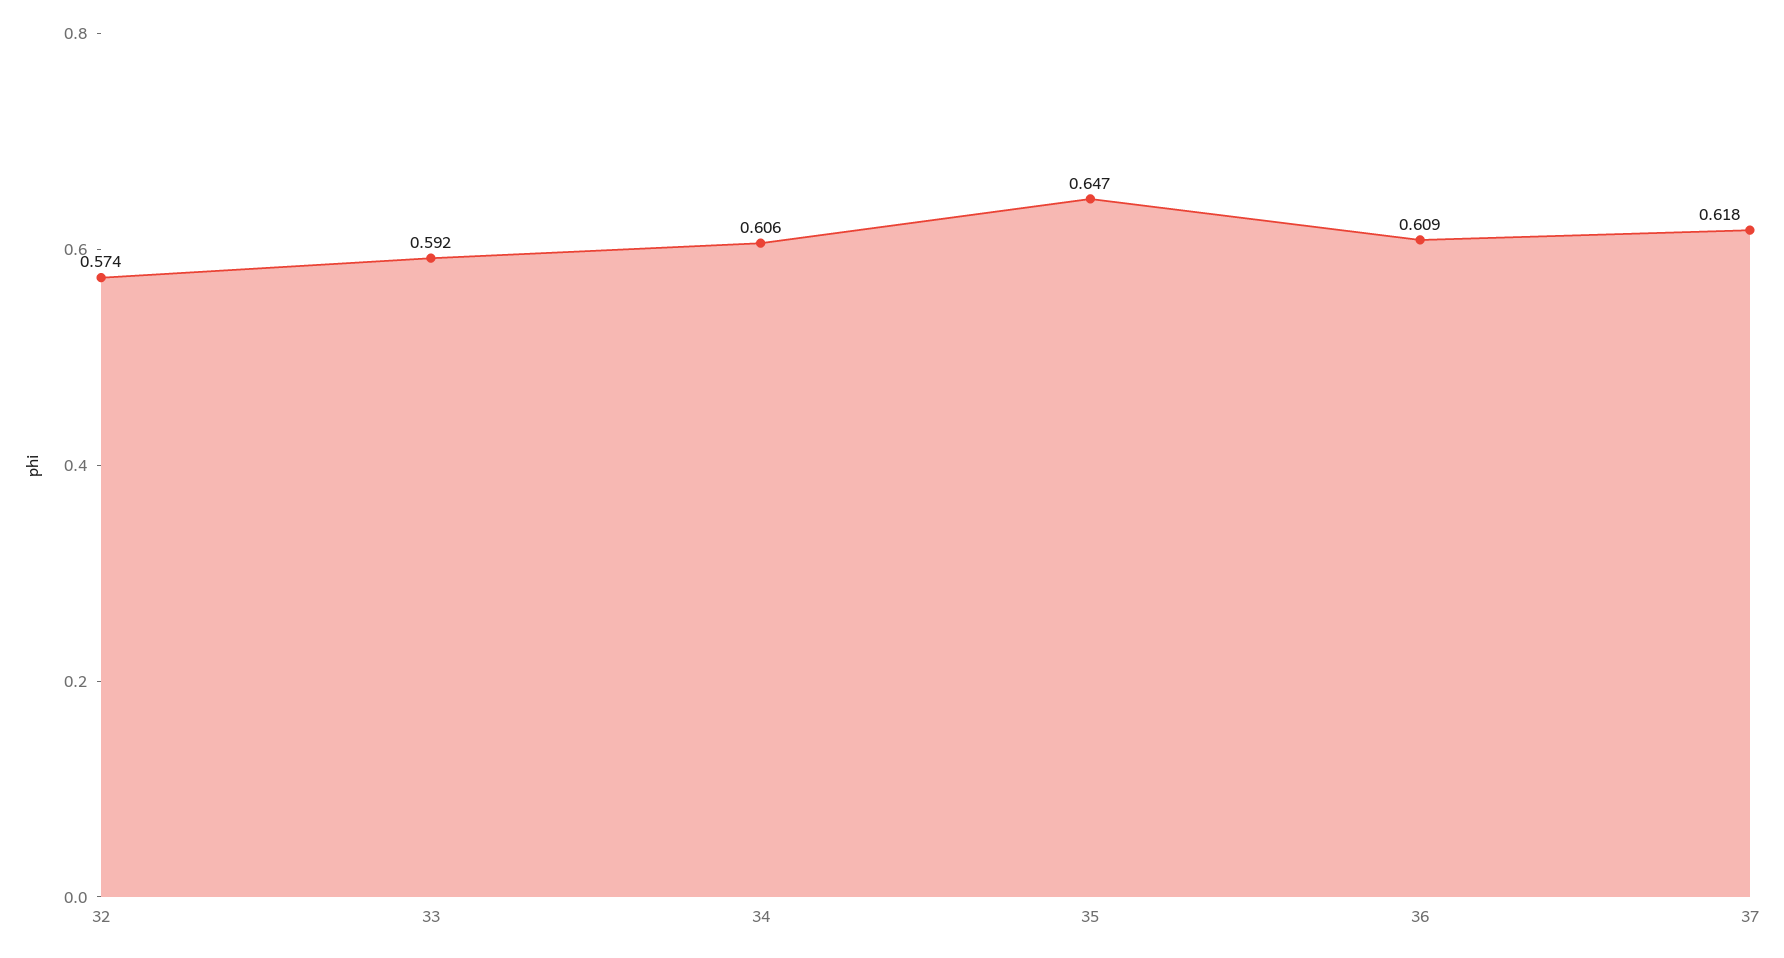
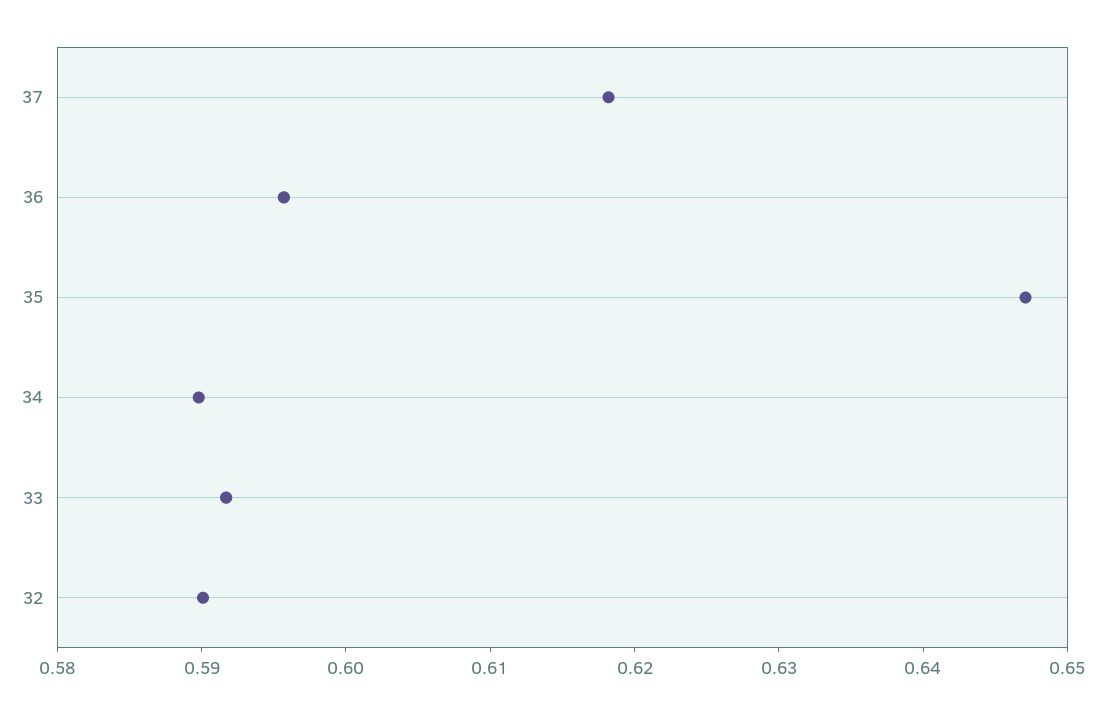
32: 0.574 -> 0.59
34: 0.606 -> 0.59
36: 0.609 -> 0.596

